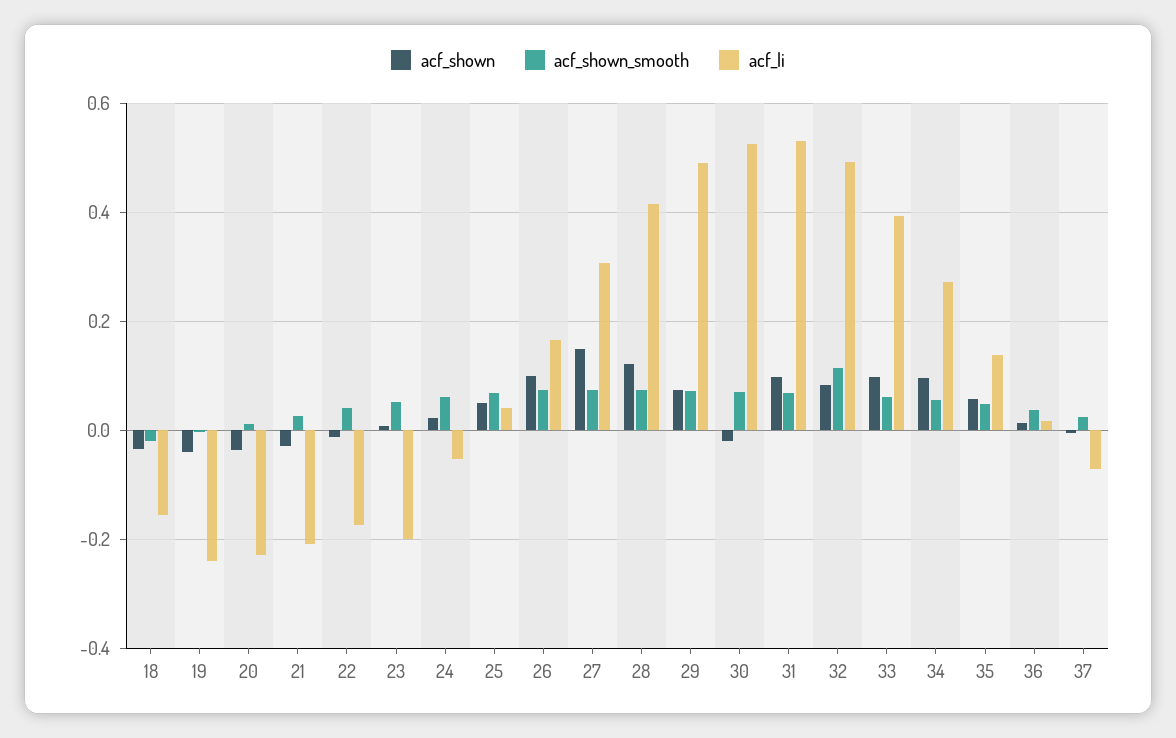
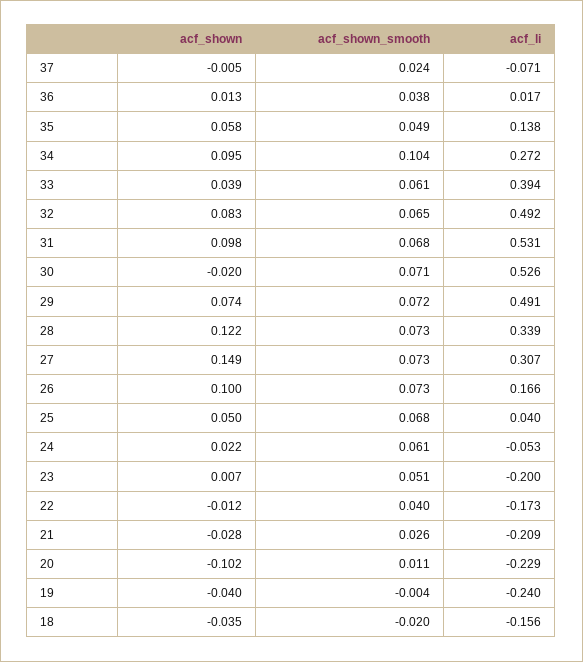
acf_shown, 20: -0.04 -> -0.102
acf_li, 28: 0.42 -> 0.339
acf_shown_smooth, 32: 0.12 -> 0.065
acf_shown, 33: 0.1 -> 0.039
acf_shown_smooth, 34: 0.06 -> 0.104

